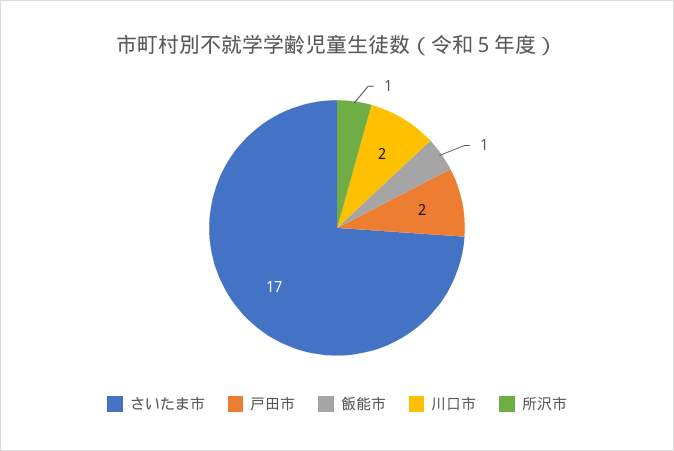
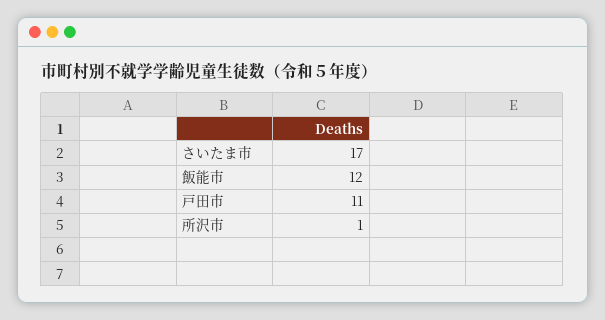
戸田市: 2 -> 11
飯能市: 1 -> 12
川口市: 2 -> none

